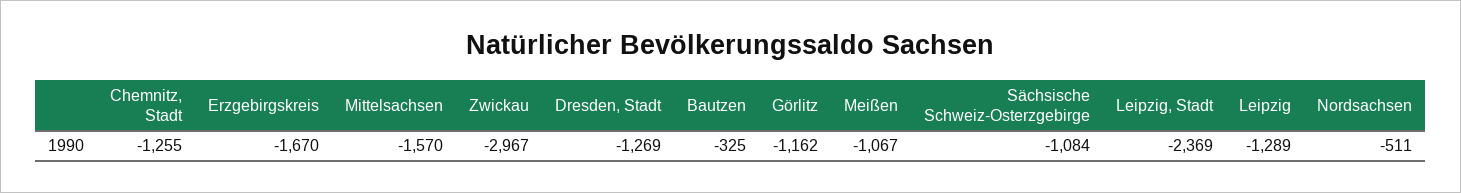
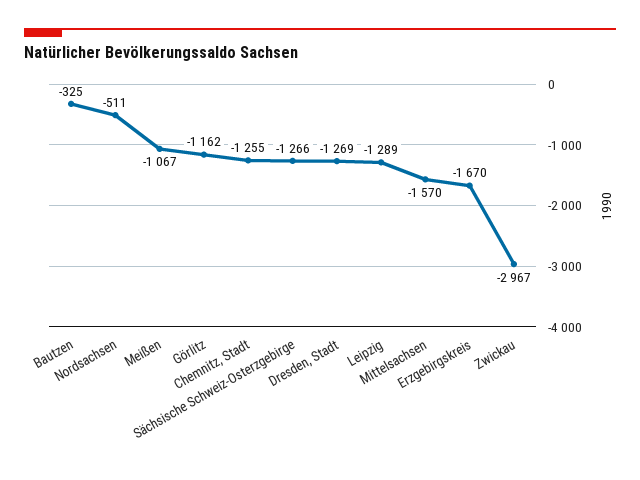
Sächsische Schweiz-Osterzgebirge: -1084 -> -1266
Leipzig, Stadt: -2369 -> none

